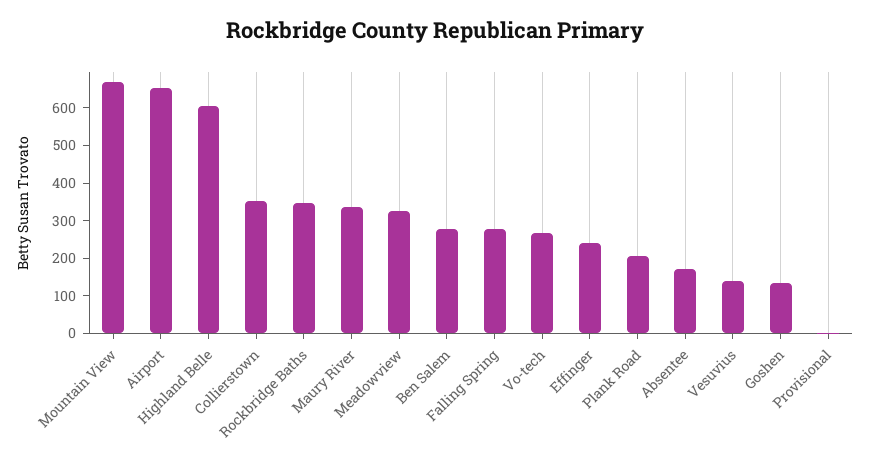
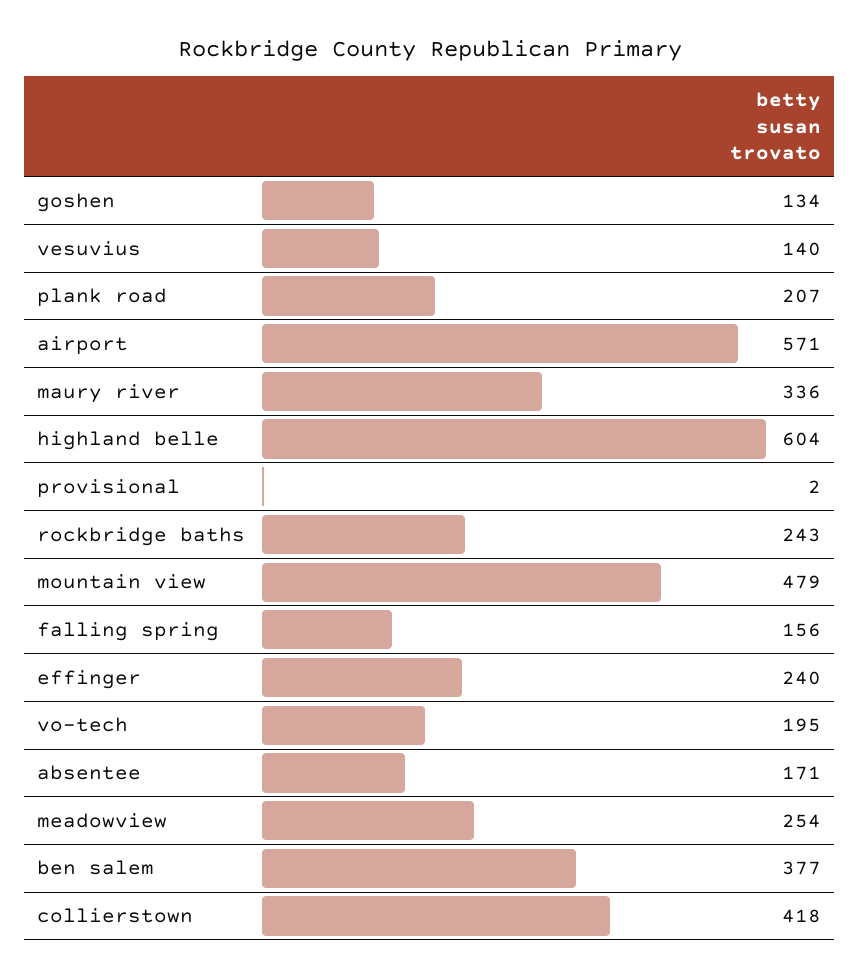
Mountain View: 675 -> 479
Airport: 650 -> 571
Collierstown: 350 -> 418
Rockbridge Baths: 350 -> 243
Meadowview: 325 -> 254
Ben Salem: 275 -> 377
Falling Spring: 275 -> 156
Vo-tech: 275 -> 195

